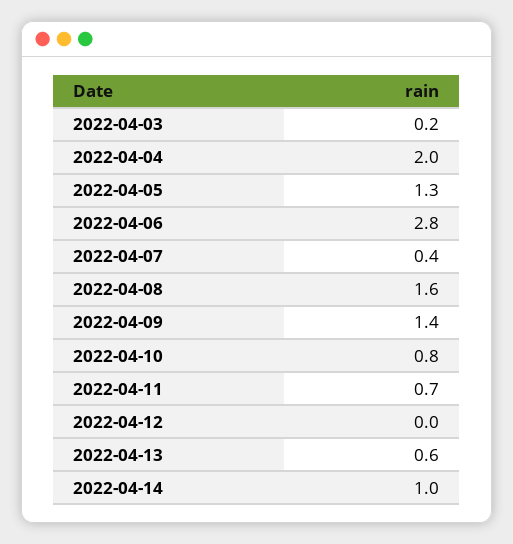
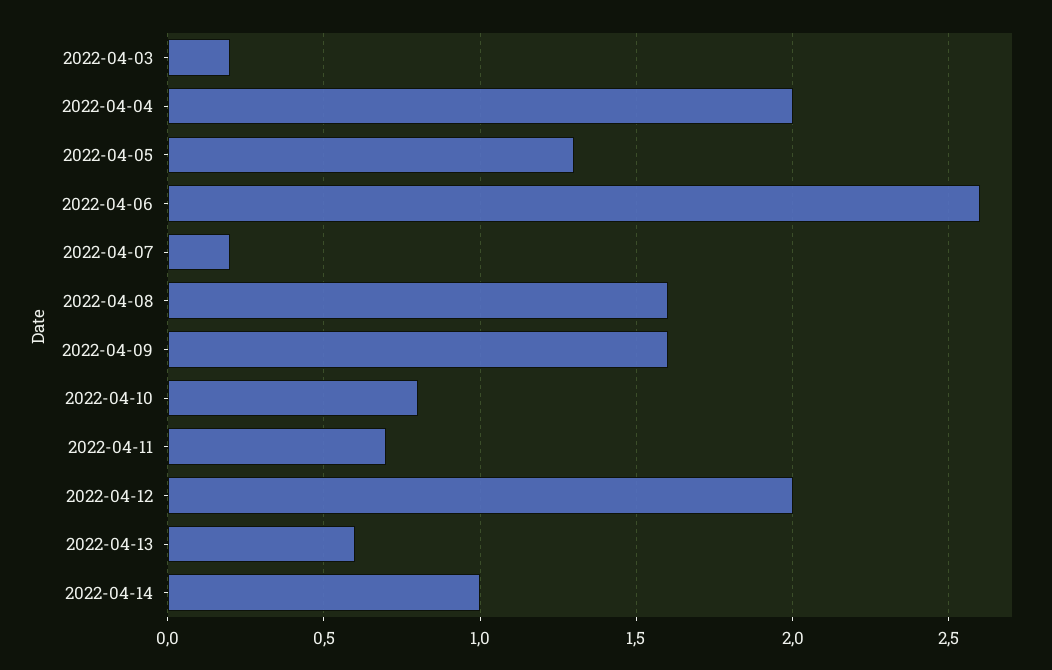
2022-04-06: 2.8 -> 2.6
2022-04-07: 0.4 -> 0.2
2022-04-09: 1.4 -> 1.6
2022-04-12: 0 -> 2

